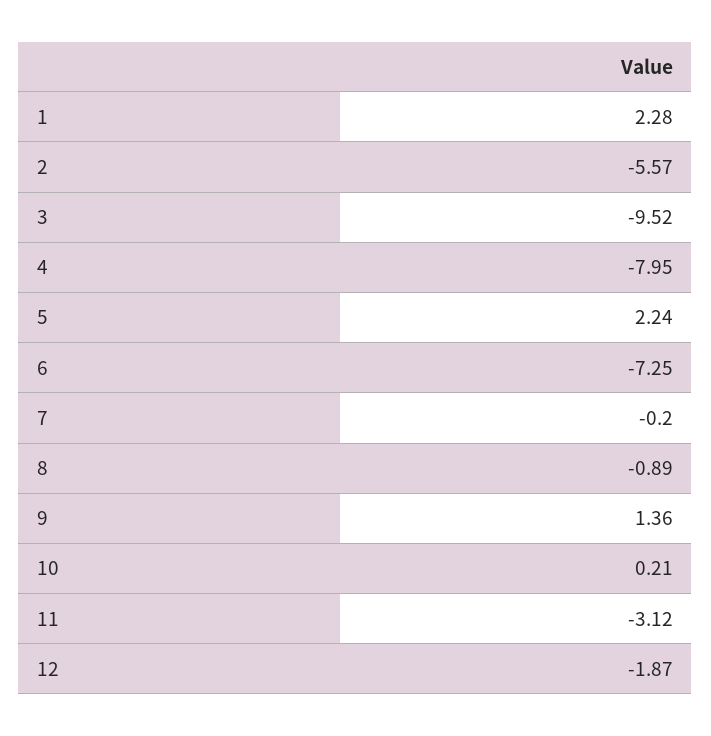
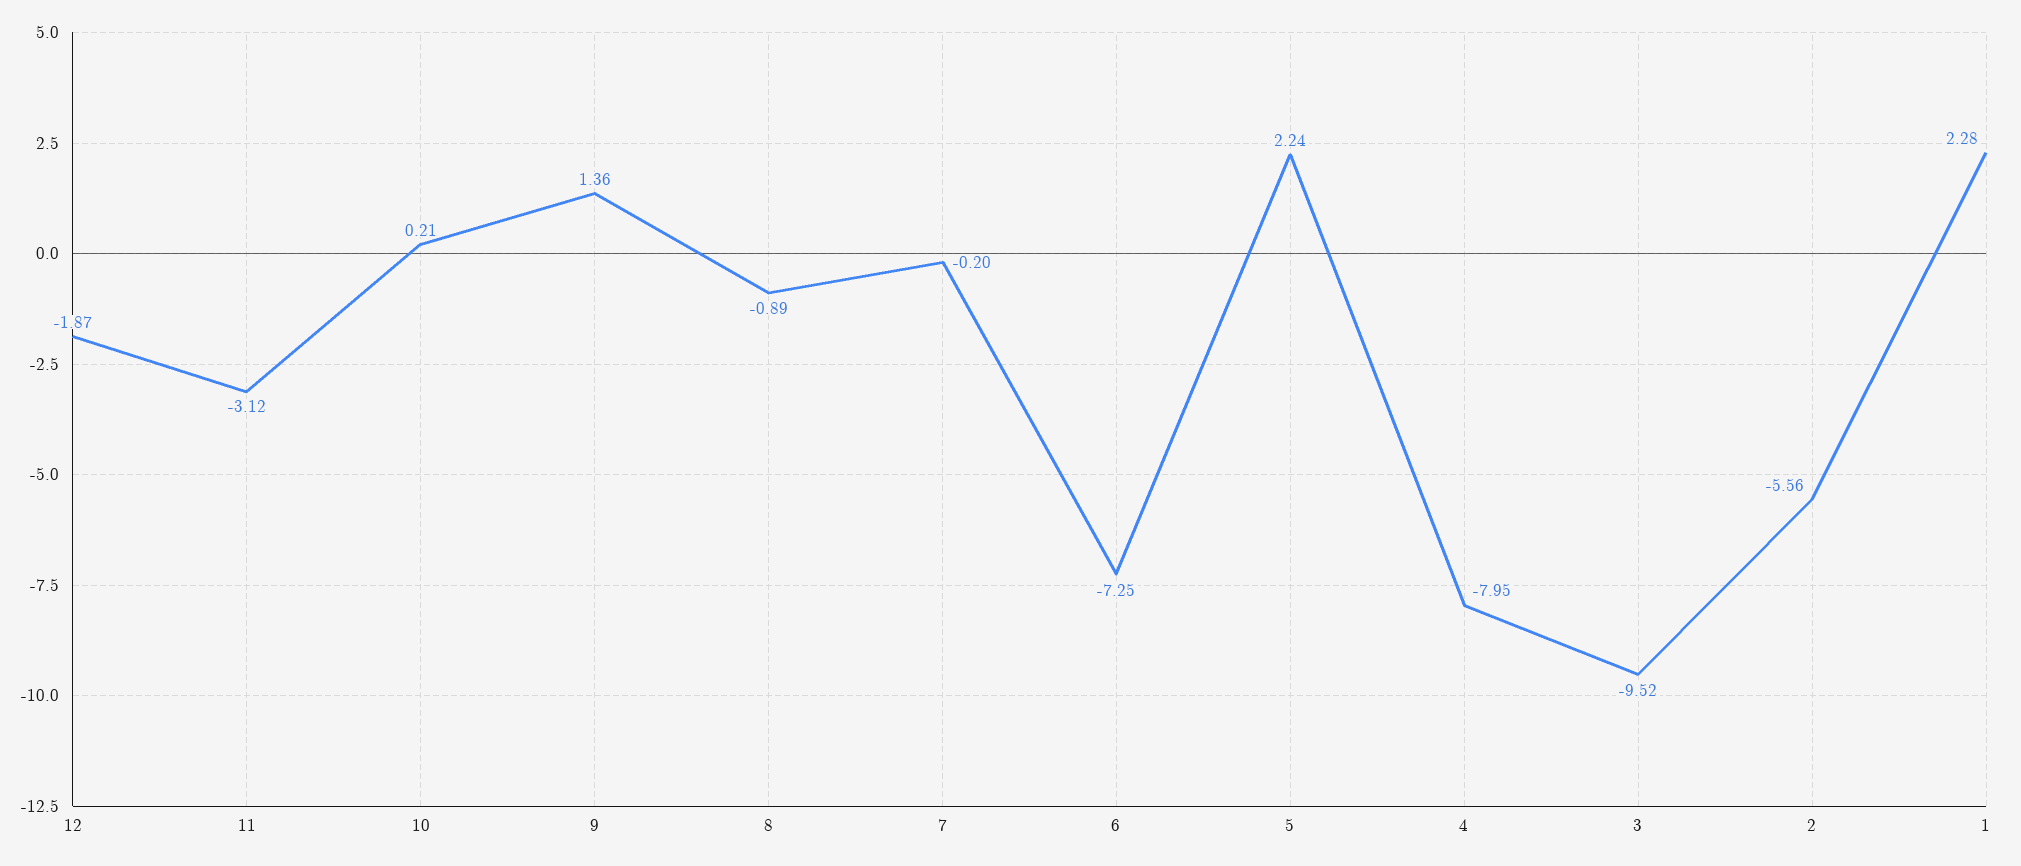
2: -5.57 -> -5.56

